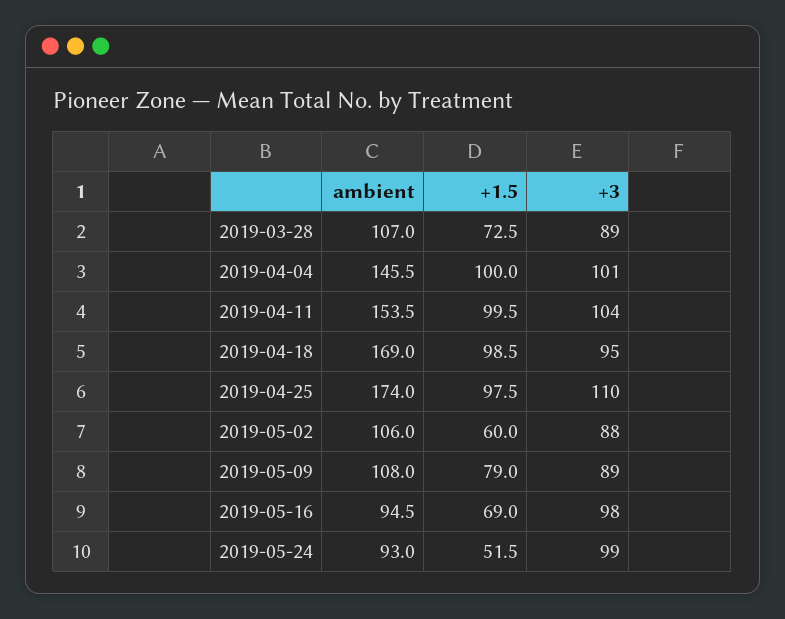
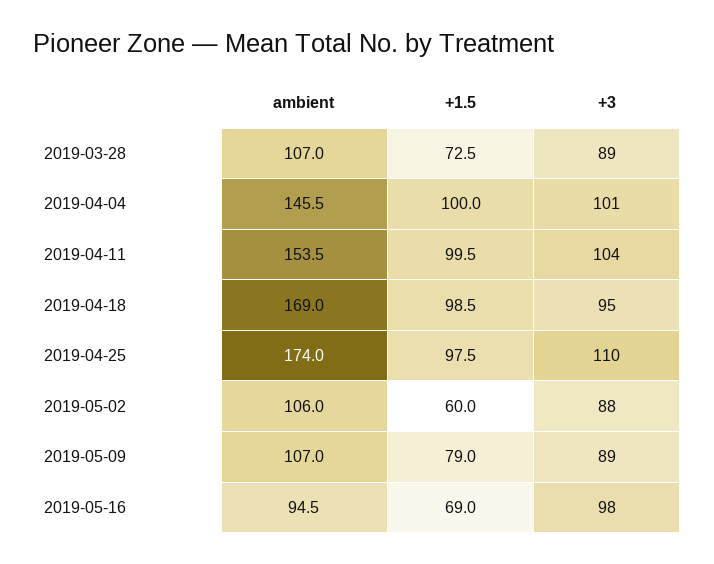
ambient, 2019-05-09: 108 -> 107
ambient, 2019-05-24: 93 -> none
+1.5, 2019-05-24: 51.5 -> none
+3, 2019-05-24: 99 -> none

